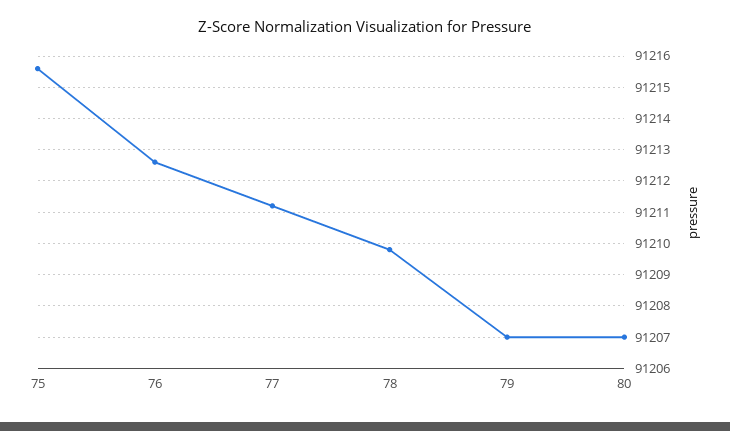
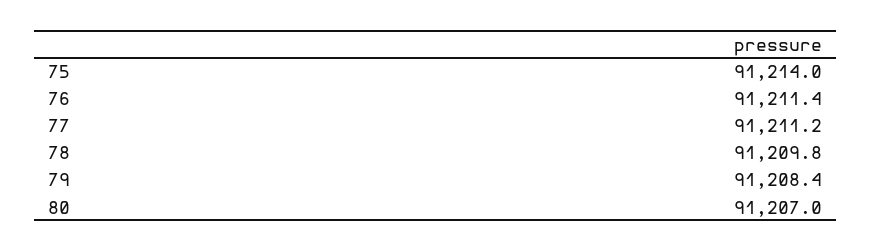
75: 91215.5 -> 91214
76: 91212.5 -> 91211.4
79: 91207 -> 91208.4

